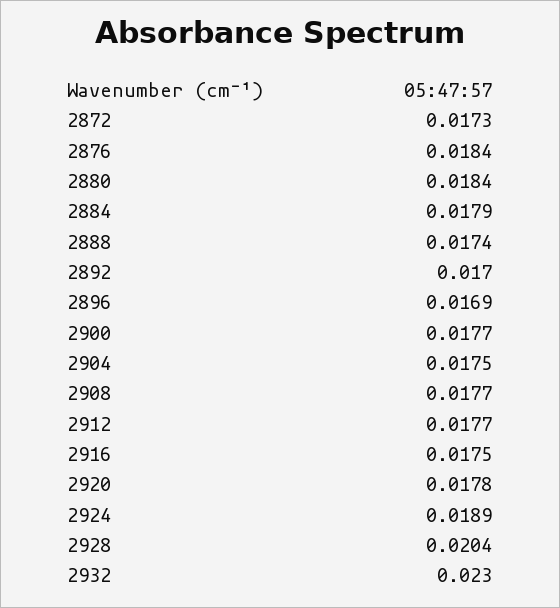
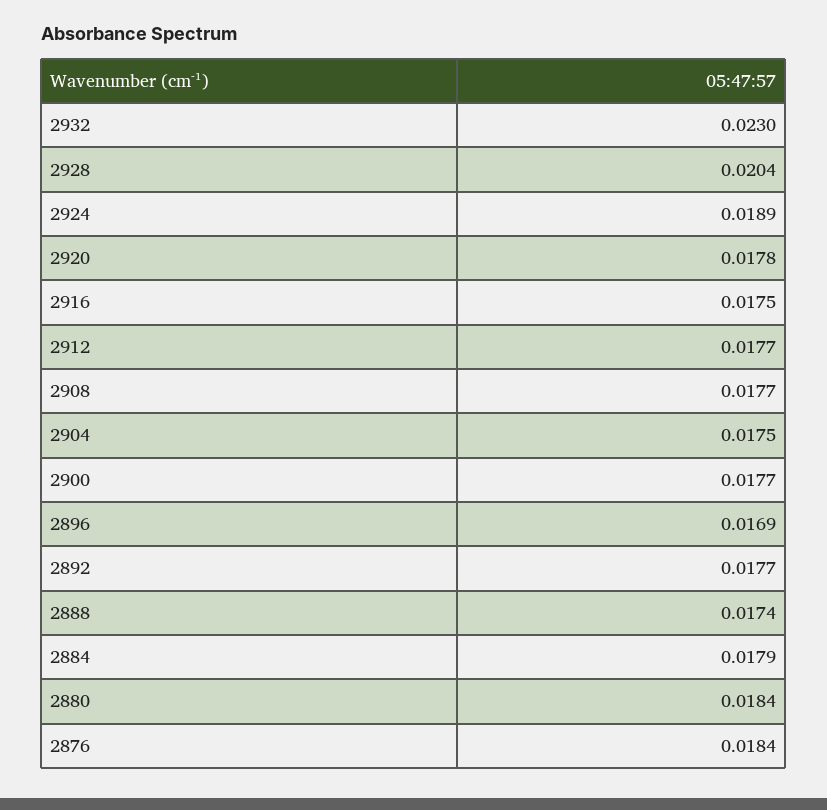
2872: 0.0173 -> none
2892: 0.017 -> 0.0177

